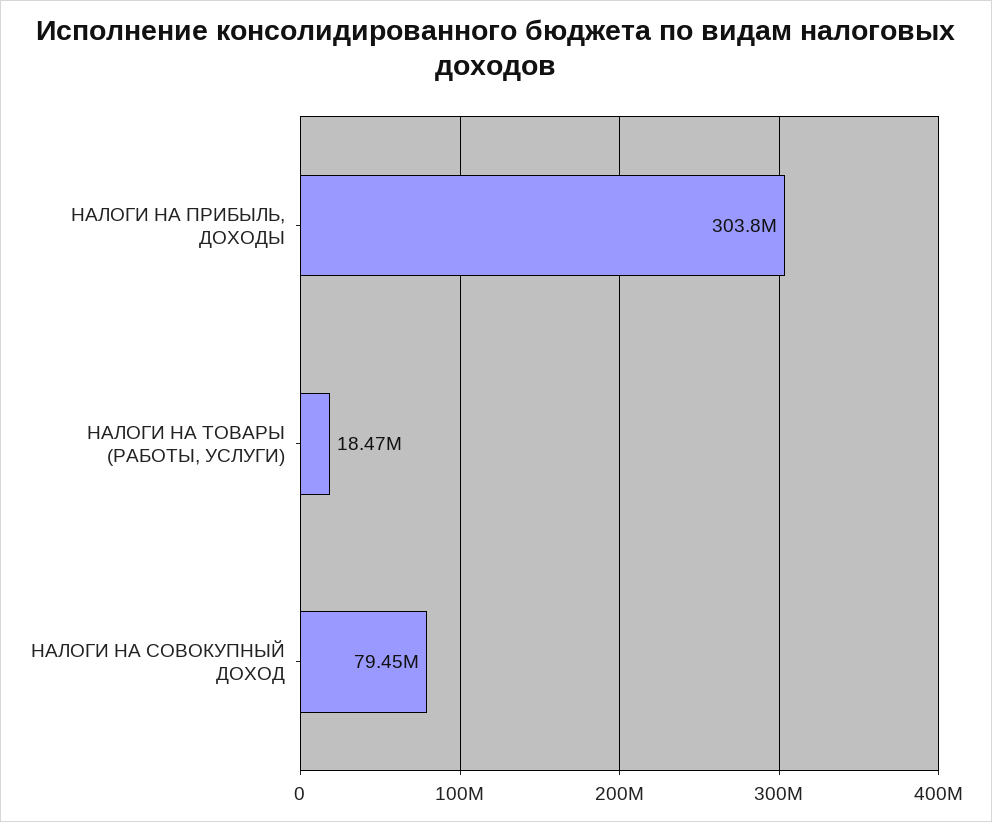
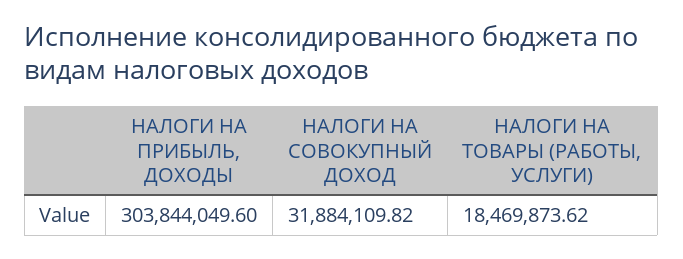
НАЛОГИ НА СОВОКУПНЫЙ ДОХОД: 79450000 -> 31884109.82

